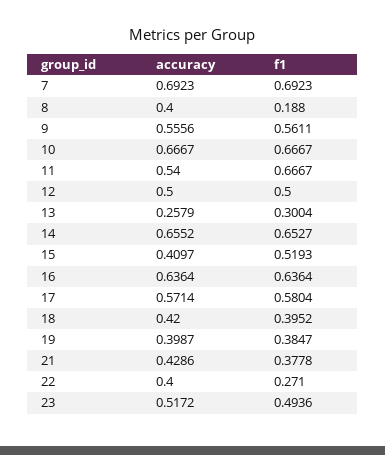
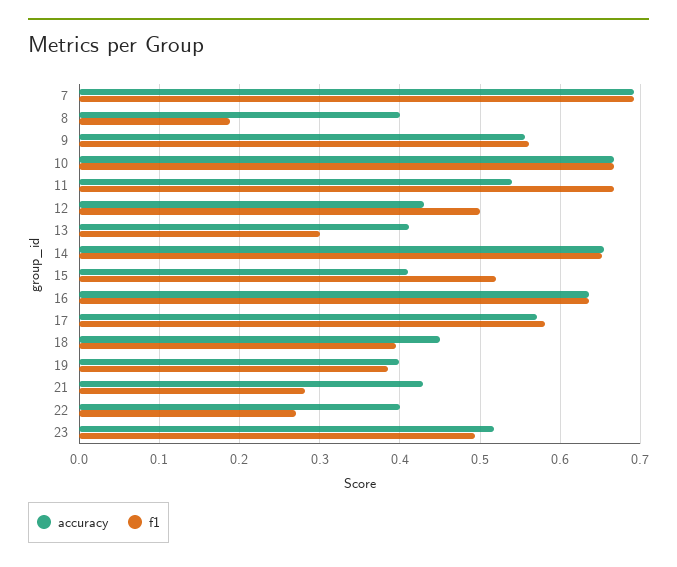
accuracy, 12: 0.5 -> 0.43
accuracy, 13: 0.2579 -> 0.41
accuracy, 18: 0.42 -> 0.45
f1, 21: 0.3778 -> 0.28

